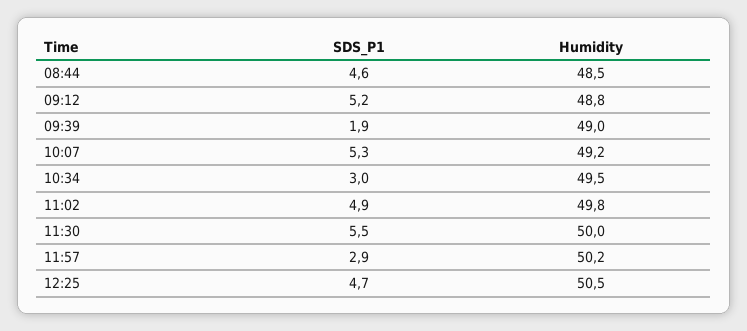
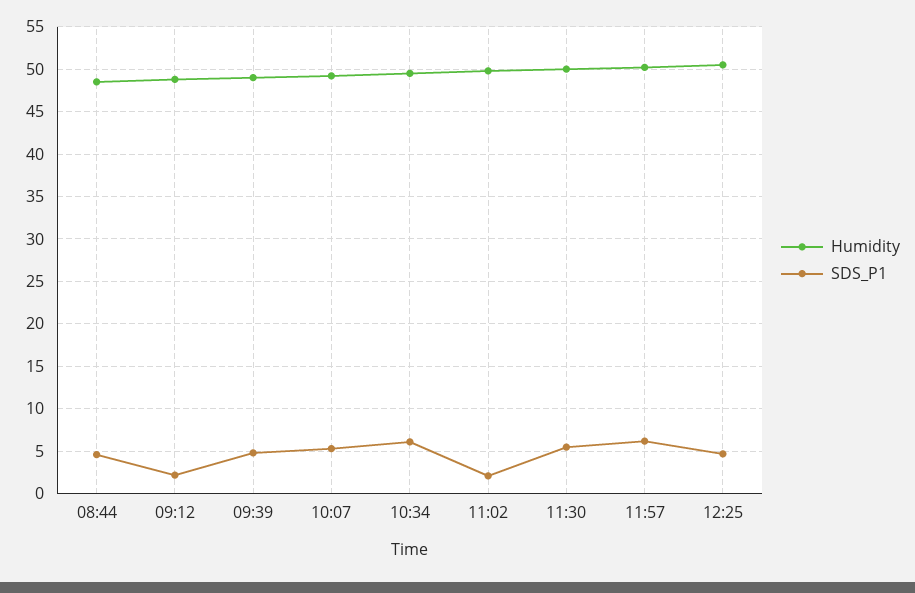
SDS_P1, 09:12: 5.2 -> 2
SDS_P1, 09:39: 1.9 -> 5
SDS_P1, 10:34: 3 -> 6
SDS_P1, 11:02: 4.9 -> 2
SDS_P1, 11:57: 2.9 -> 6

